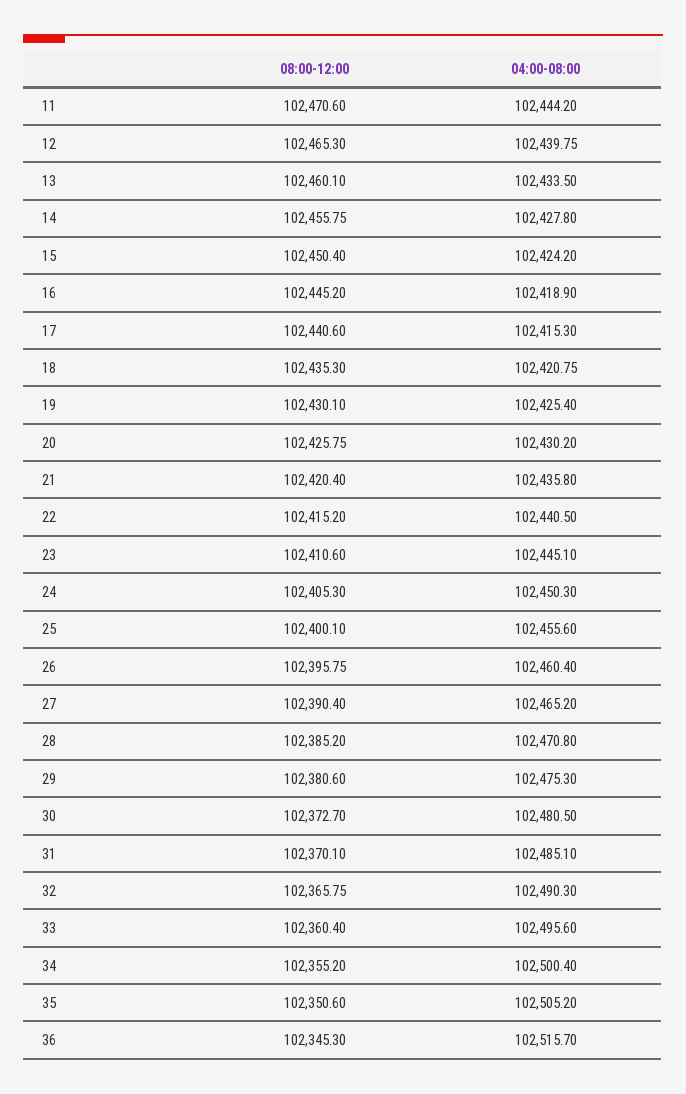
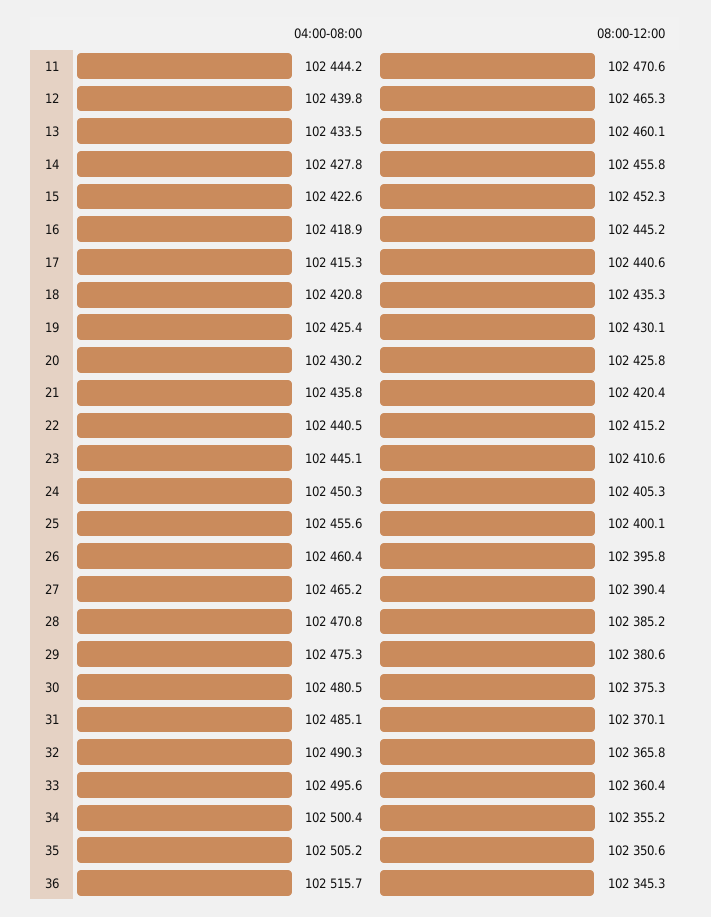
08:00-12:00, 15: 102450.4 -> 102452.3
04:00-08:00, 15: 102424.2 -> 102422.6
08:00-12:00, 30: 102372.7 -> 102375.3

